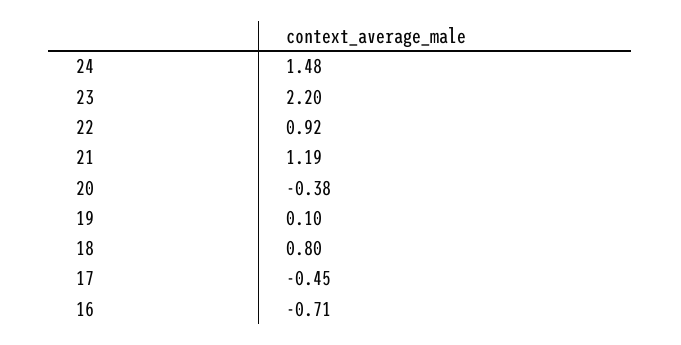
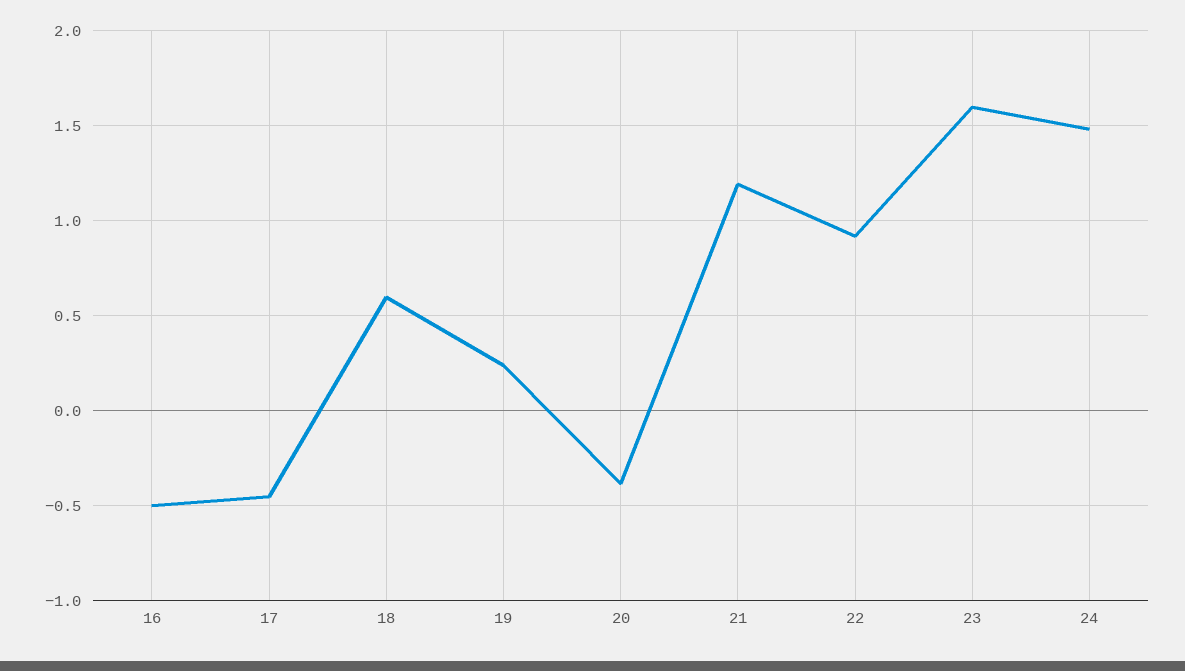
23: 2.2 -> 1.6
19: 0.1 -> 0.25
18: 0.8 -> 0.6
16: -0.71 -> -0.5

